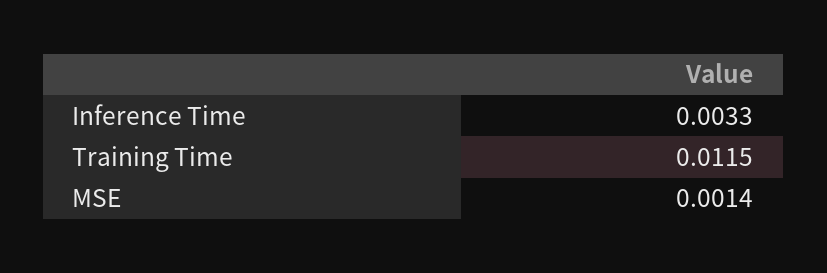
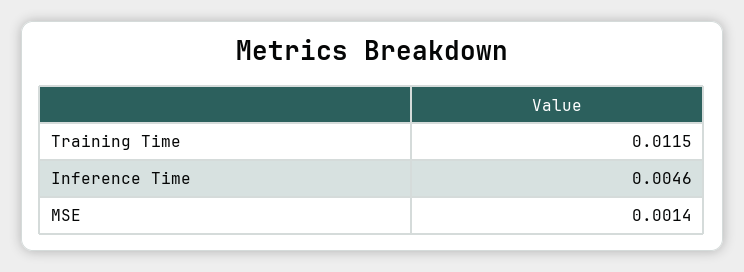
Inference Time: 0.0033 -> 0.0046

